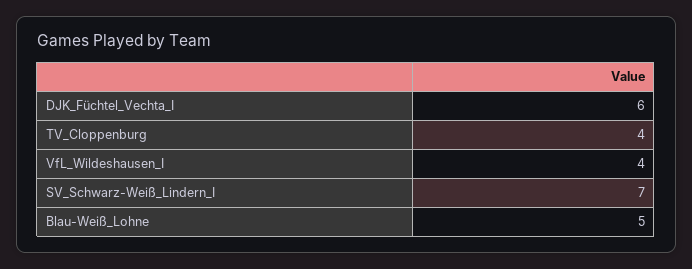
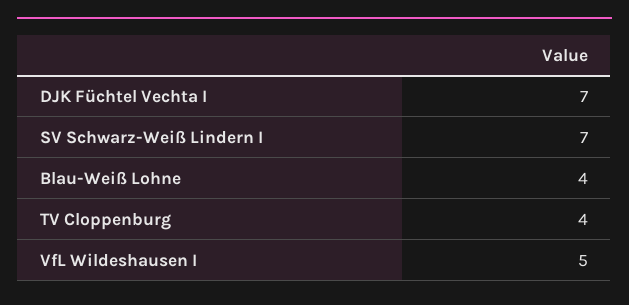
DJK_Füchtel_Vechta_I: 6 -> 7
VfL_Wildeshausen_I: 4 -> 5
Blau-Weiß_Lohne: 5 -> 4

